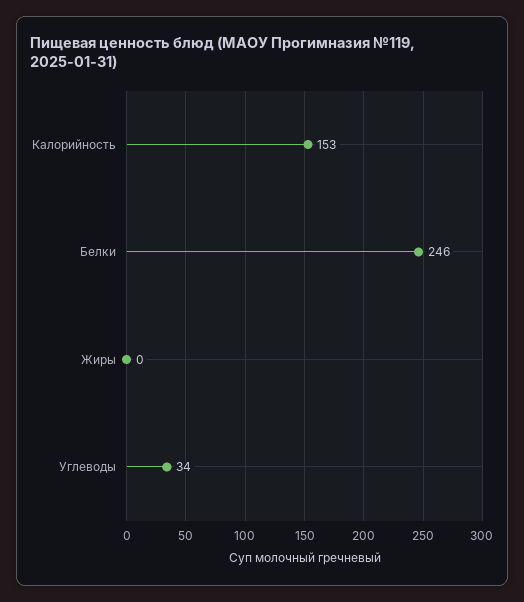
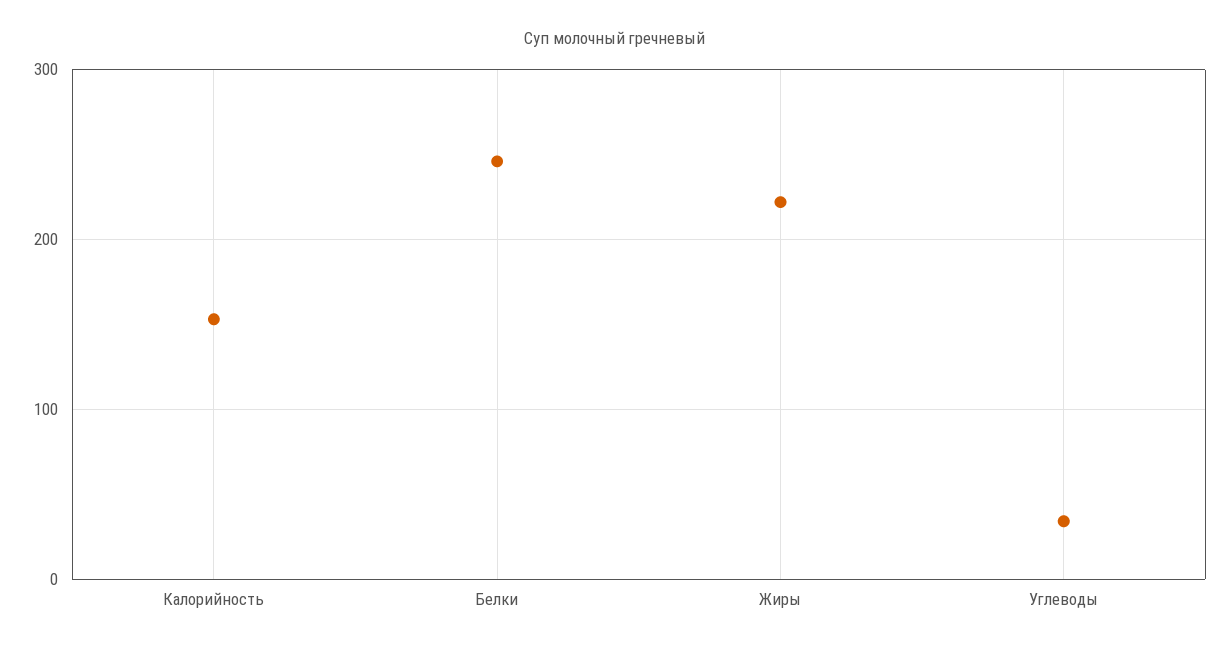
Жиры: 0 -> 220

